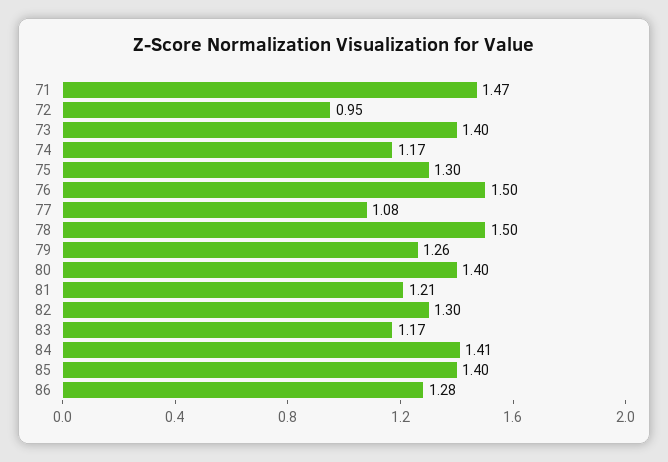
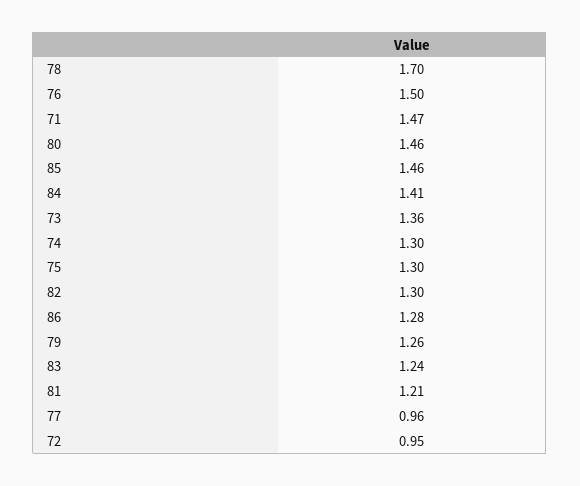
73: 1.4 -> 1.36
74: 1.17 -> 1.3
77: 1.08 -> 0.96
78: 1.5 -> 1.7
80: 1.4 -> 1.46
83: 1.17 -> 1.24
85: 1.4 -> 1.46

